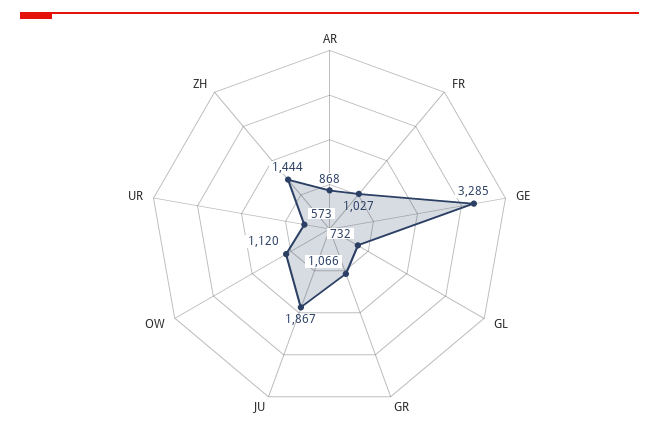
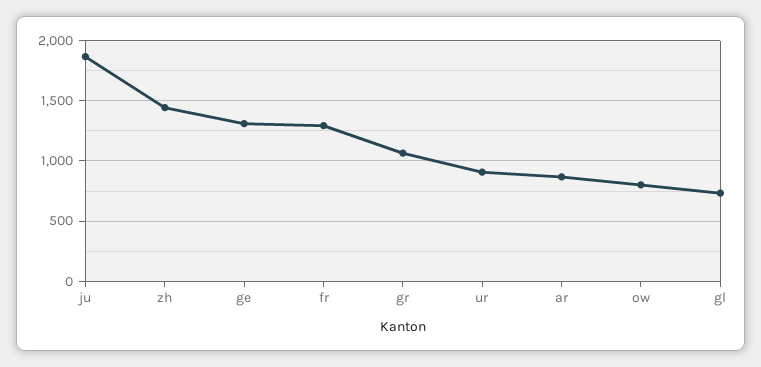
FR: 1027 -> 1300
GE: 3285 -> 1300
OW: 1120 -> 800
UR: 573 -> 900

